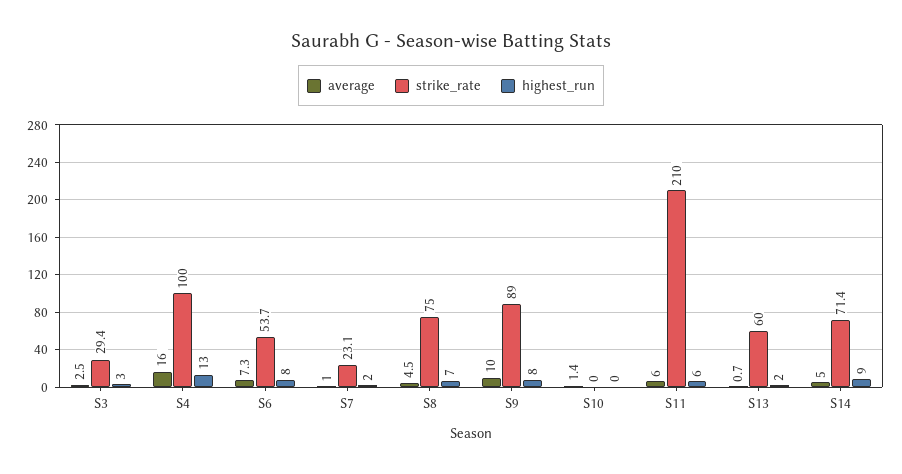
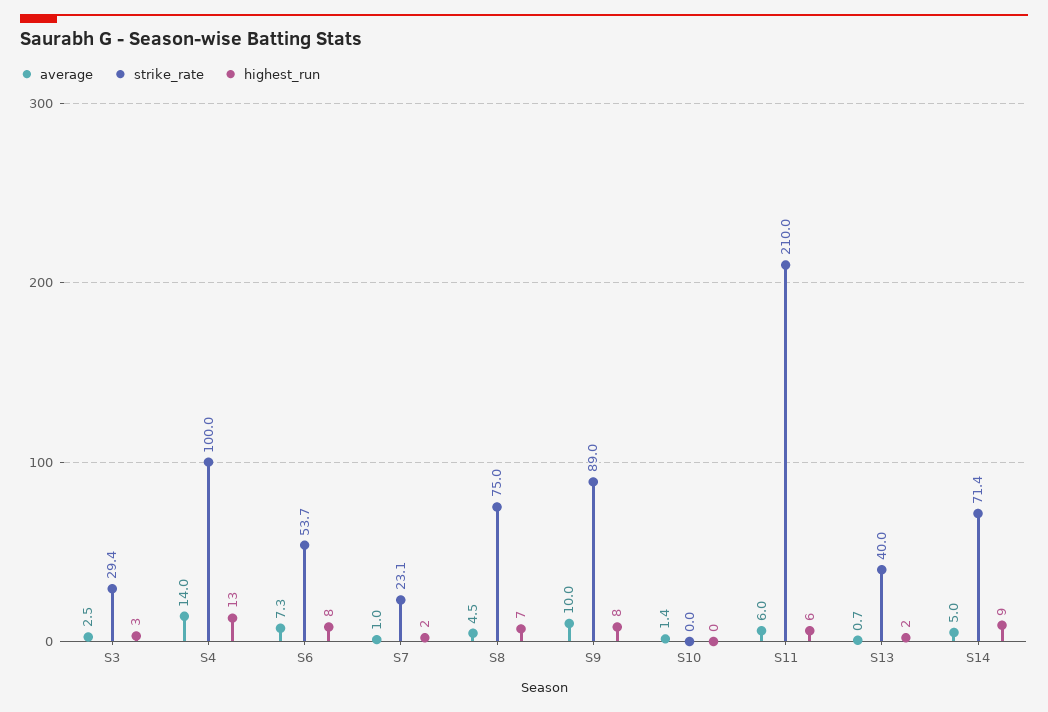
average, S4: 16 -> 14
strike_rate, S13: 60 -> 40

